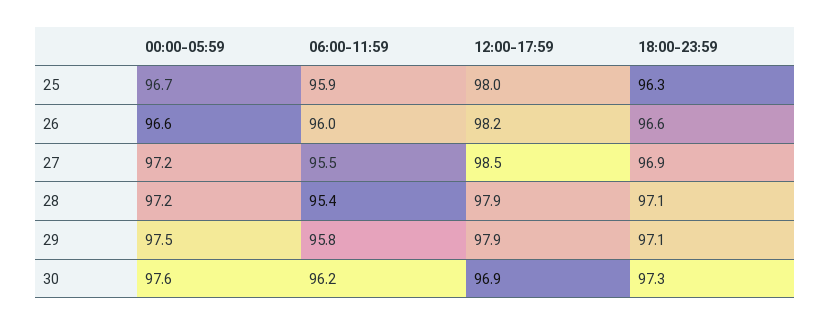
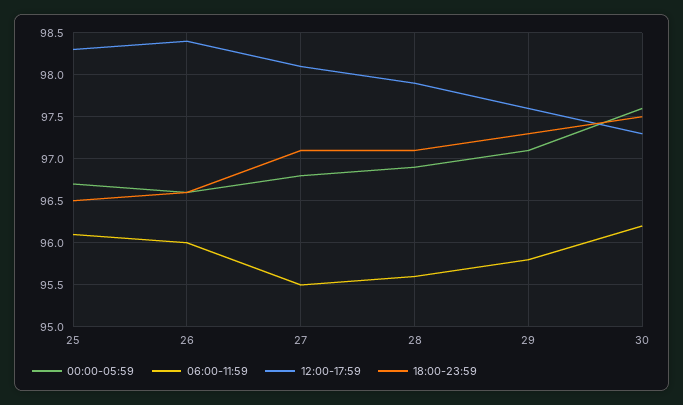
06:00-11:59, 25: 95.9 -> 96.1
12:00-17:59, 25: 98 -> 98.3
18:00-23:59, 25: 96.3 -> 96.5
12:00-17:59, 26: 98.2 -> 98.4
00:00-05:59, 27: 97.2 -> 96.8
12:00-17:59, 27: 98.5 -> 98.1
18:00-23:59, 27: 96.9 -> 97.1
00:00-05:59, 28: 97.2 -> 96.9
06:00-11:59, 28: 95.4 -> 95.6
00:00-05:59, 29: 97.5 -> 97.1
12:00-17:59, 29: 97.9 -> 97.6
18:00-23:59, 29: 97.1 -> 97.3
12:00-17:59, 30: 96.9 -> 97.3
18:00-23:59, 30: 97.3 -> 97.5

